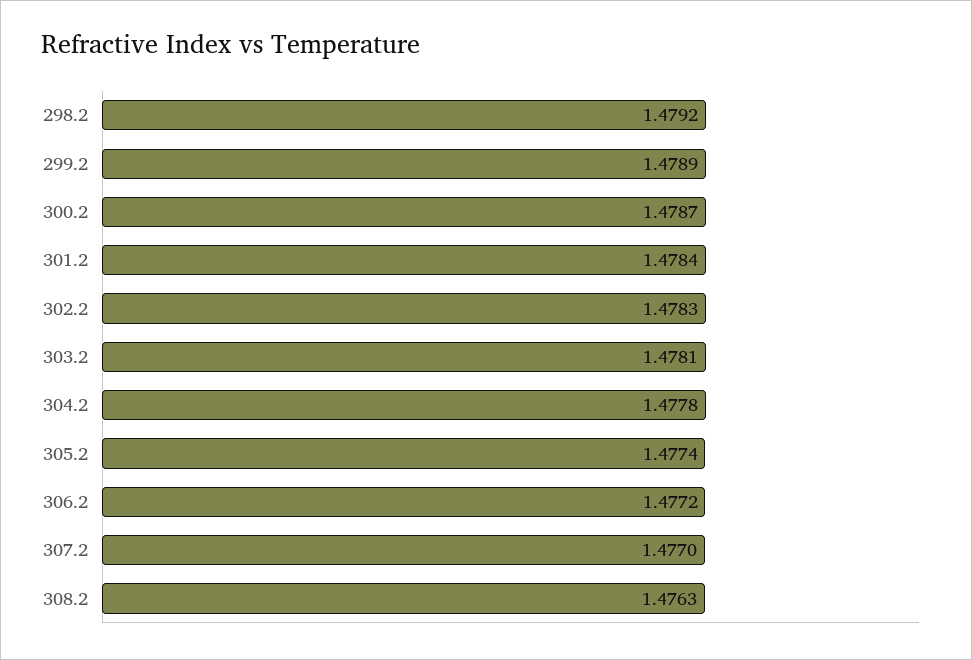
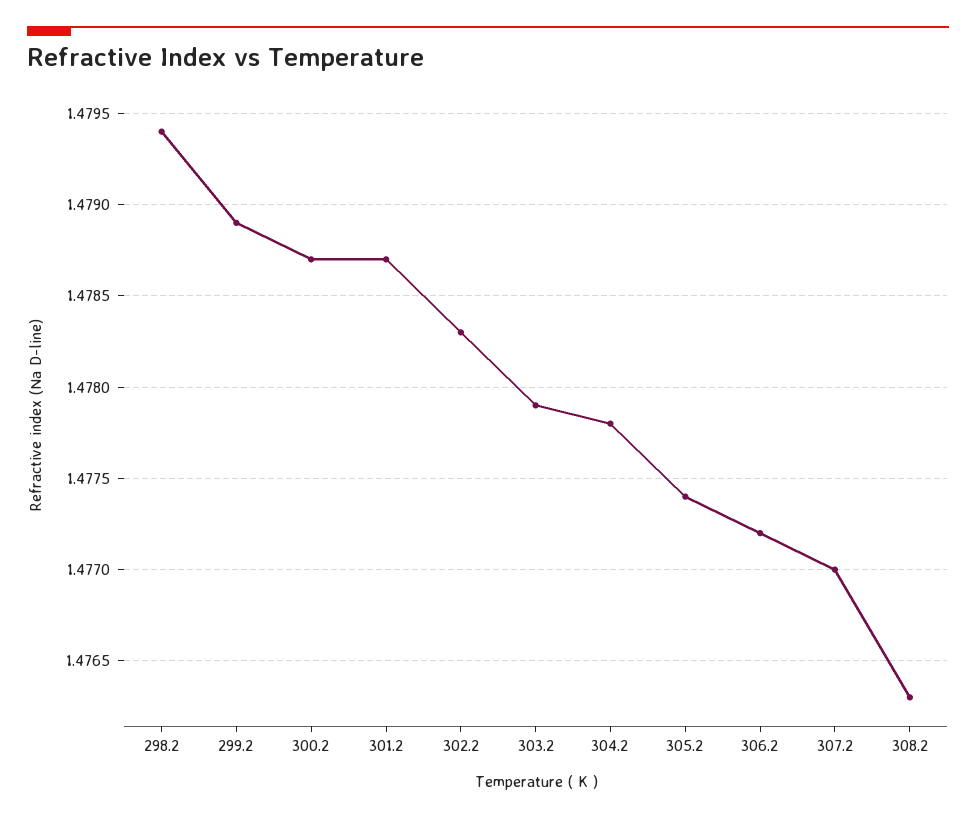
298.2: 1.4792 -> 1.4794
301.2: 1.4784 -> 1.4787
303.2: 1.4781 -> 1.4779

